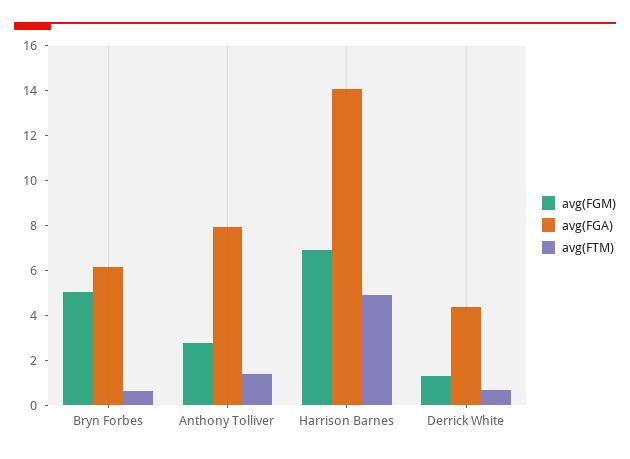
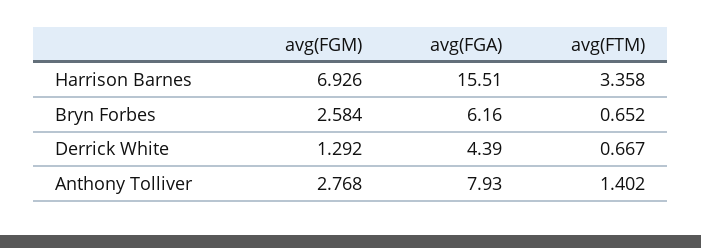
avg(FGM), Bryn Forbes: 5 -> 2.584
avg(FGA), Harrison Barnes: 14 -> 15.51
avg(FTM), Harrison Barnes: 5 -> 3.358

